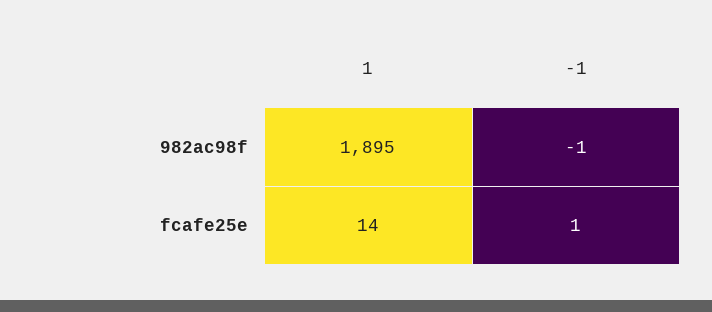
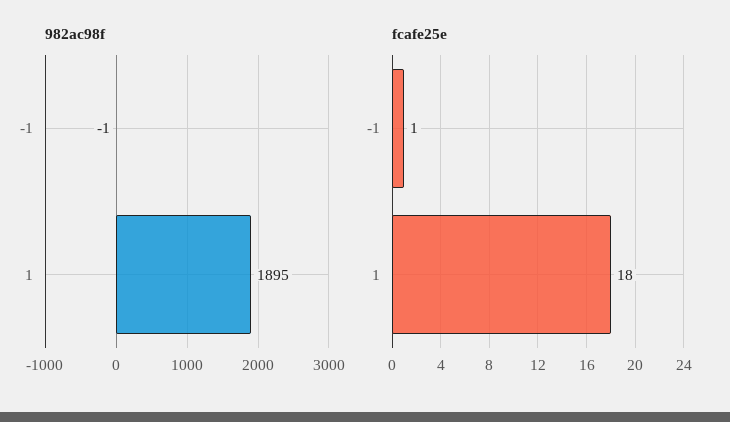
fcafe25e, 1: 14 -> 18

